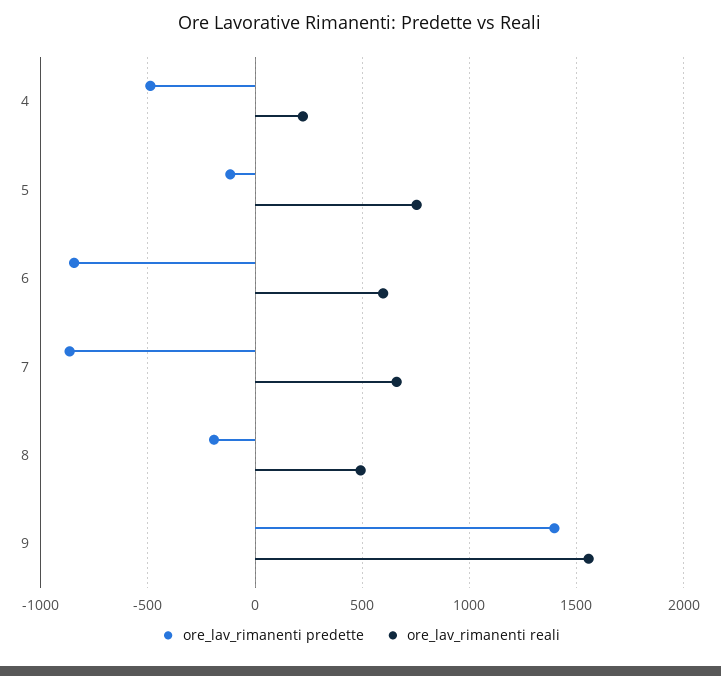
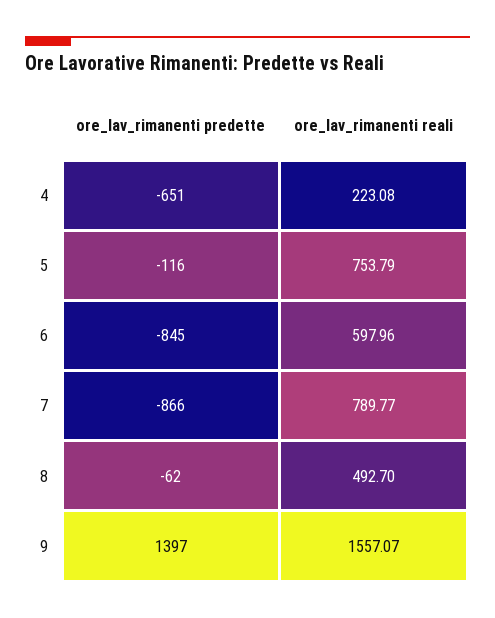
ore_lav_rimanenti predette, 4: -500 -> -651
ore_lav_rimanenti reali, 7: 650 -> 789.77
ore_lav_rimanenti predette, 8: -200 -> -62

